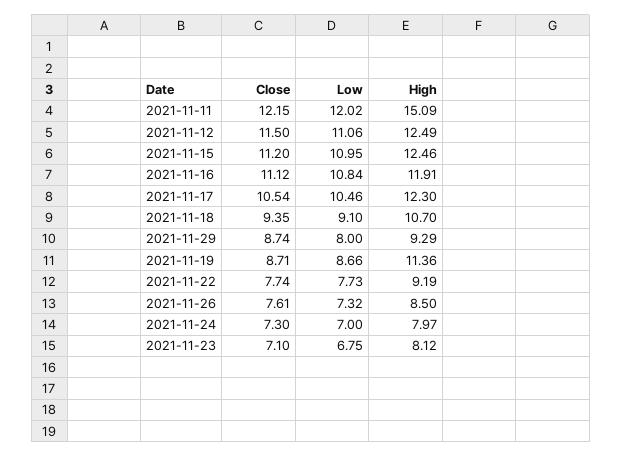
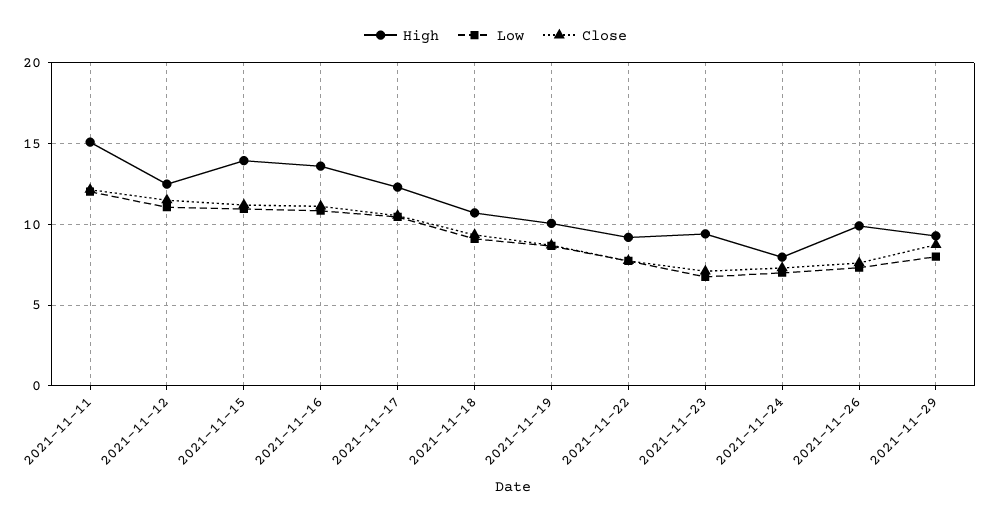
High, 2021-11-15: 12.46 -> 14
High, 2021-11-16: 11.91 -> 13.5
High, 2021-11-19: 11.36 -> 10
High, 2021-11-26: 8.5 -> 10
High, 2021-11-23: 8.12 -> 9.5

